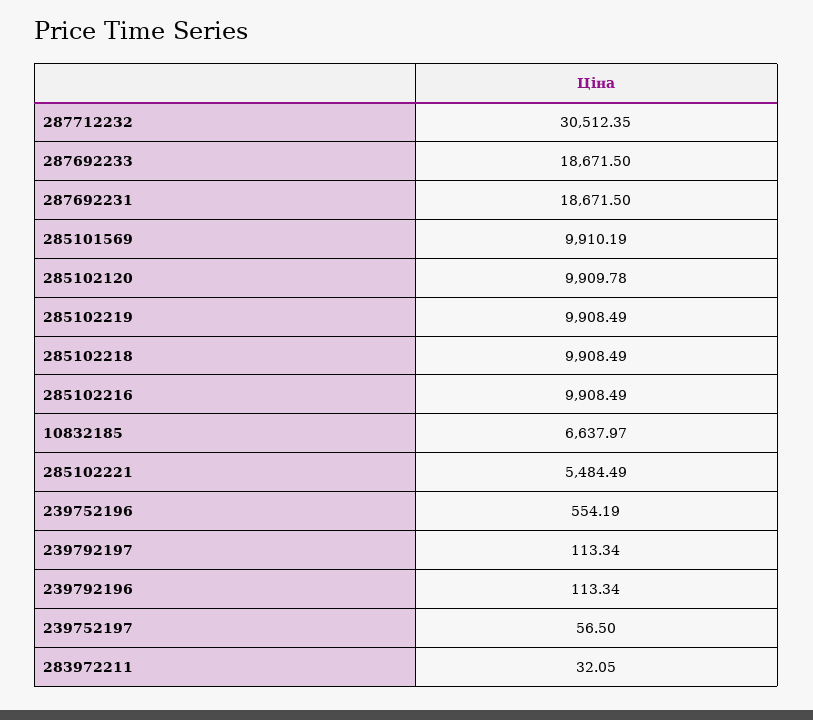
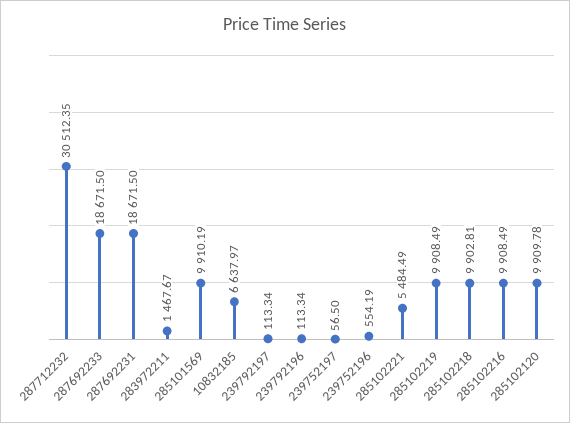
285102218: 9908.49 -> 9902.81
283972211: 32.05 -> 1467.67

